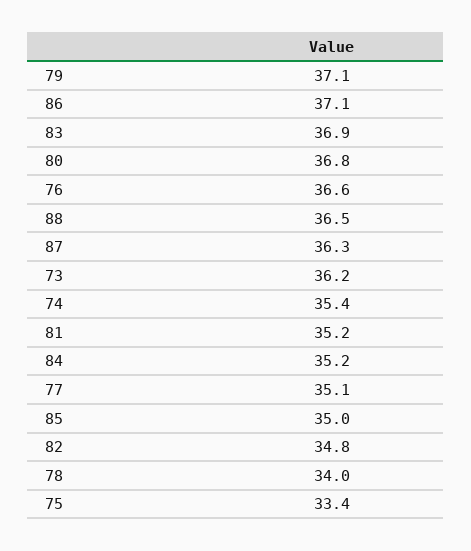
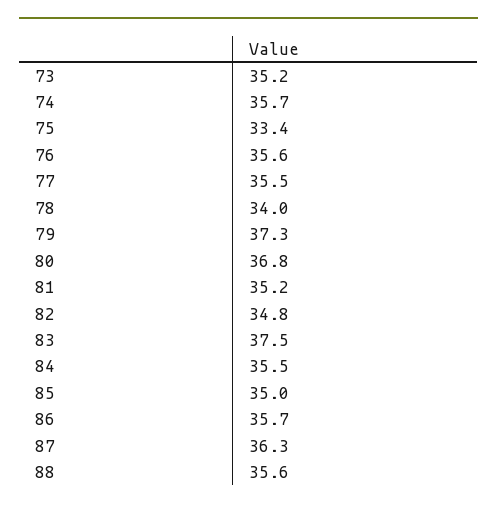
79: 37.1 -> 37.3
86: 37.1 -> 35.7
83: 36.9 -> 37.5
76: 36.6 -> 35.6
88: 36.5 -> 35.6
73: 36.2 -> 35.2
74: 35.4 -> 35.7
84: 35.2 -> 35.5
77: 35.1 -> 35.5

